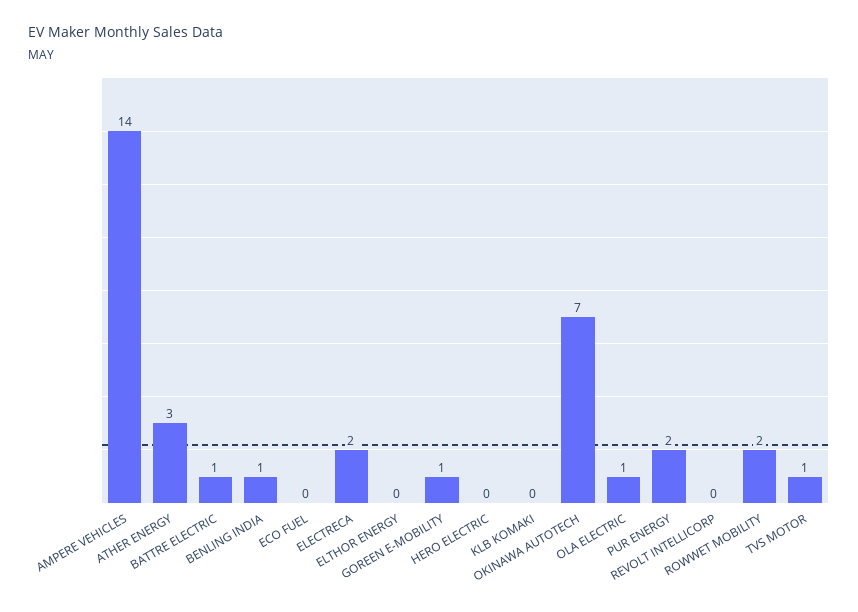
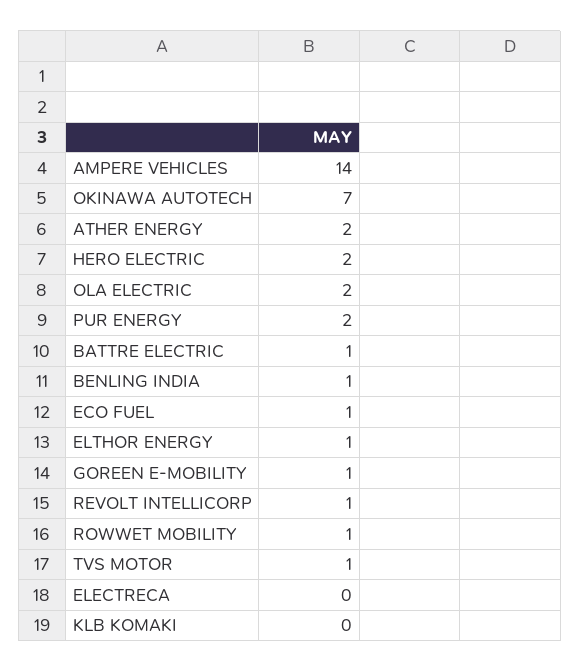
ATHER ENERGY: 3 -> 2
ECO FUEL: 0 -> 1
ELECTRECA: 2 -> 0
ELTHOR ENERGY: 0 -> 1
HERO ELECTRIC: 0 -> 2
OLA ELECTRIC: 1 -> 2
REVOLT INTELLICORP: 0 -> 1
ROWWET MOBILITY: 2 -> 1

